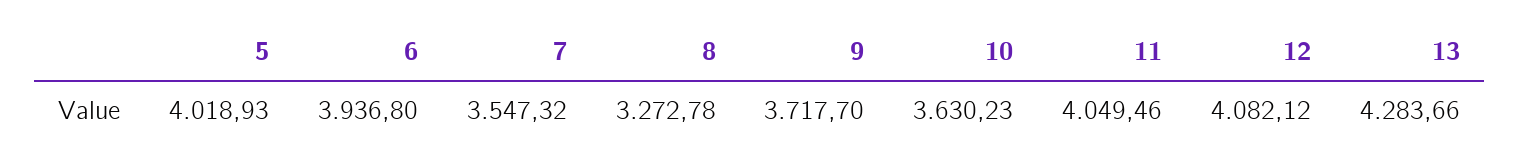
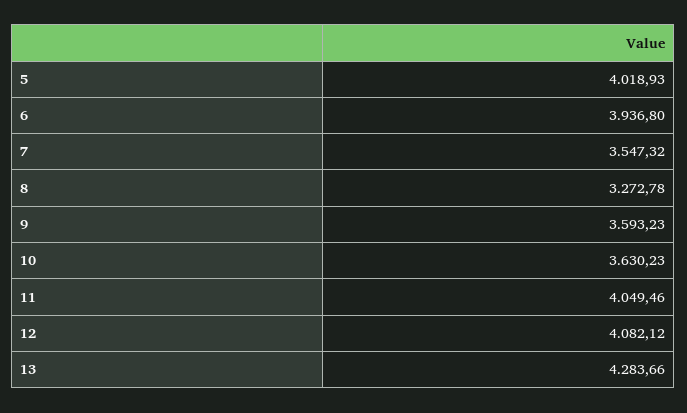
9: 3717.7 -> 3593.23

